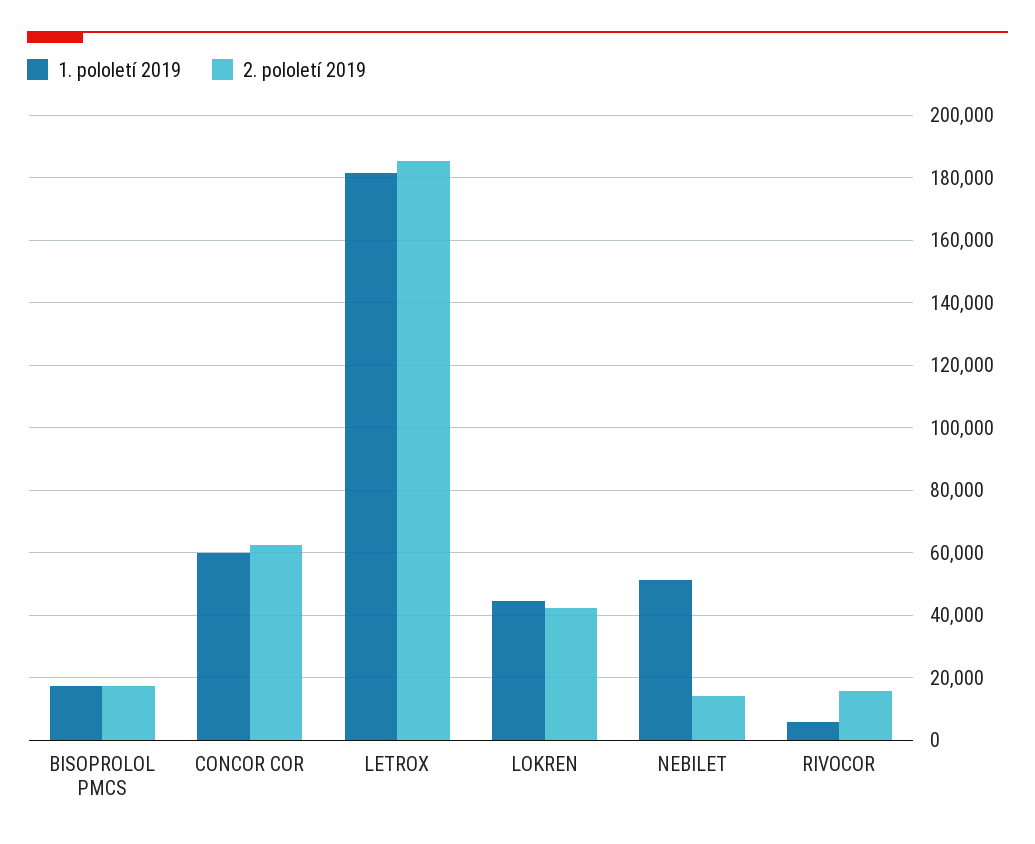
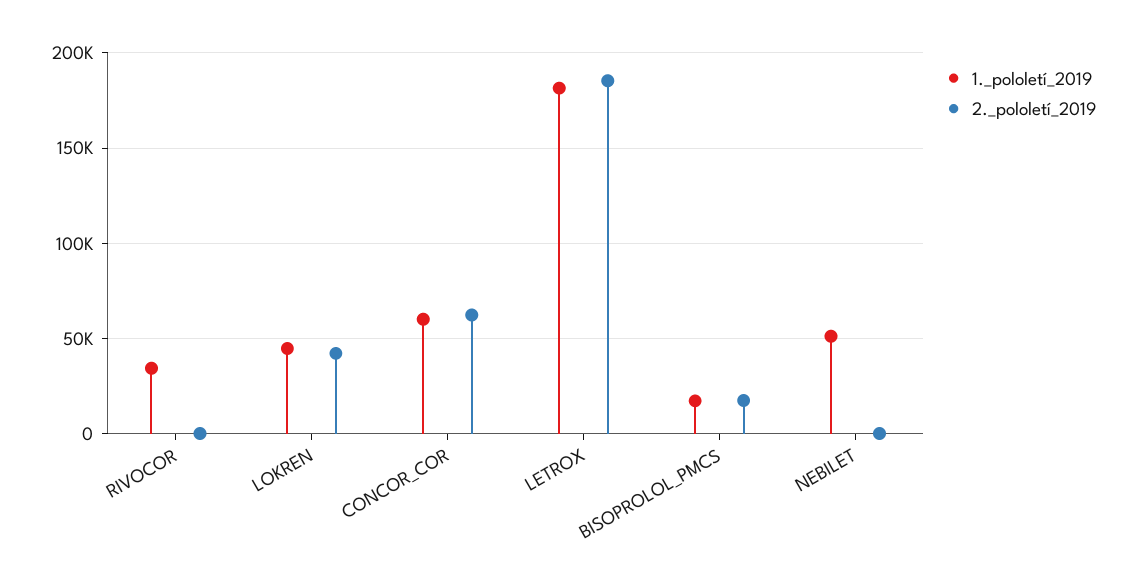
2. pololetí 2019, NEBILET: 14000 -> 0
1. pololetí 2019, RIVOCOR: 6000 -> 35000
2. pololetí 2019, RIVOCOR: 16000 -> 0

